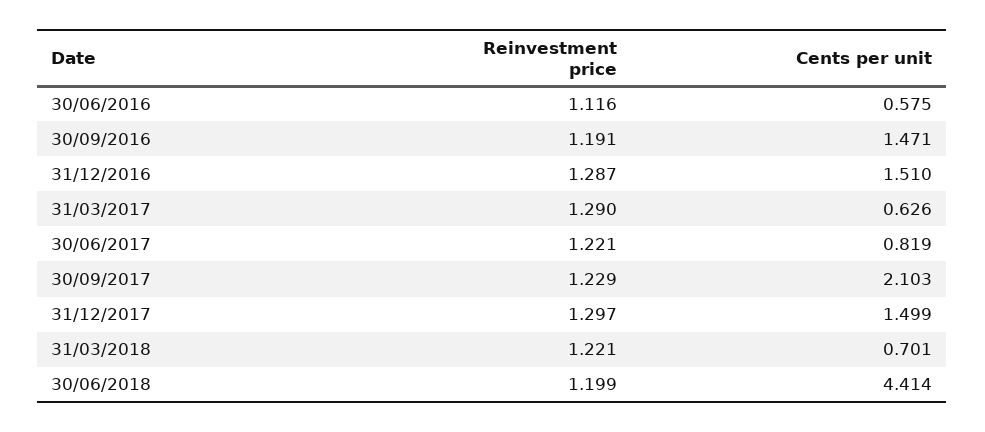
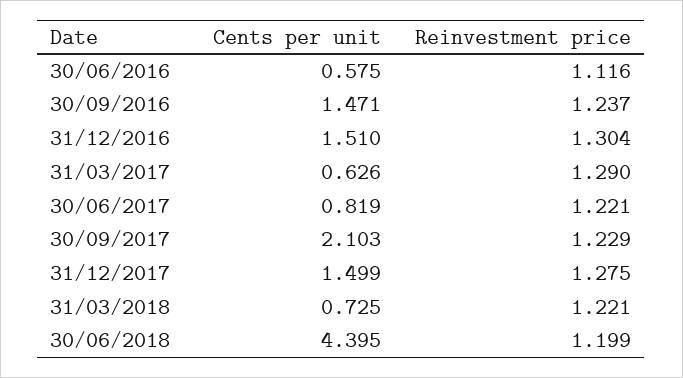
Reinvestment price, 30/09/2016: 1.191 -> 1.237
Reinvestment price, 31/12/2016: 1.287 -> 1.304
Reinvestment price, 31/12/2017: 1.297 -> 1.275
Cents per unit, 31/03/2018: 0.701 -> 0.725
Cents per unit, 30/06/2018: 4.414 -> 4.395

